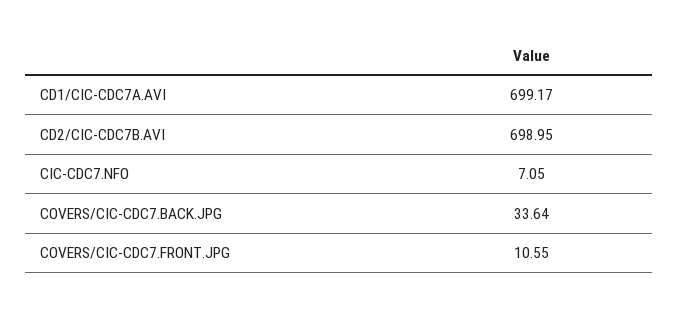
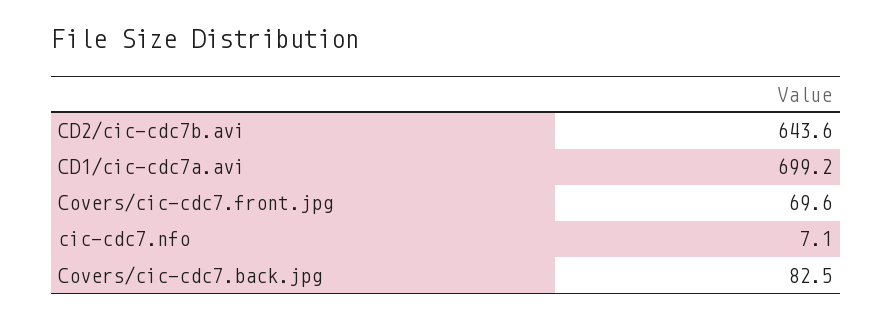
CD2/CIC-CDC7B.AVI: 698.95 -> 643.6
COVERS/CIC-CDC7.BACK.JPG: 33.64 -> 82.5
COVERS/CIC-CDC7.FRONT.JPG: 10.55 -> 69.6

